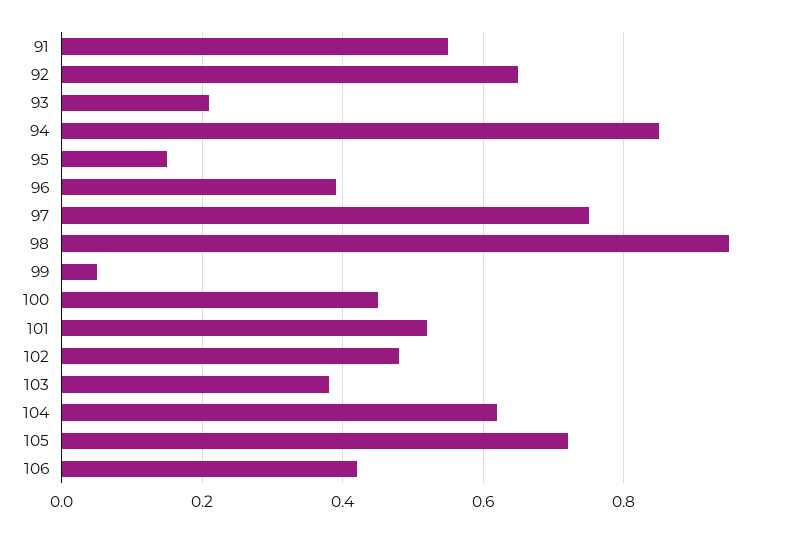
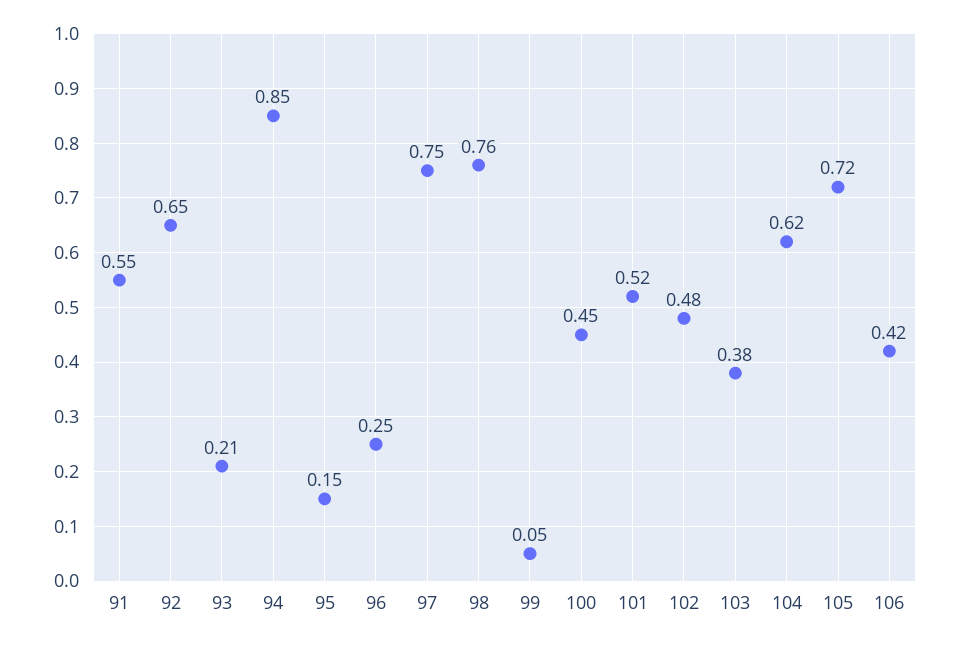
96: 0.4 -> 0.25
98: 0.95 -> 0.76

